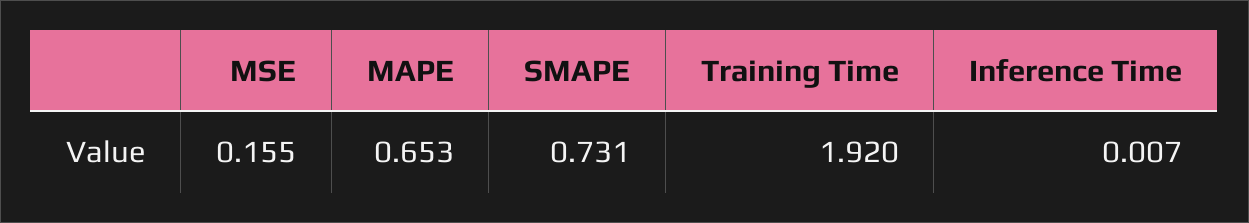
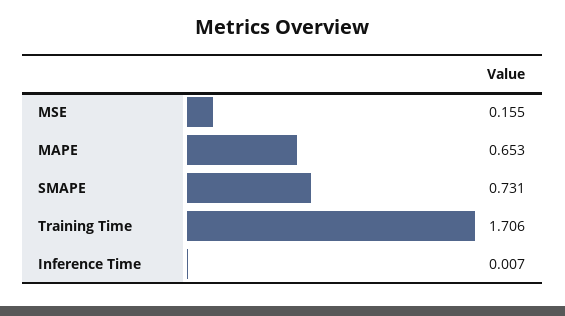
Training Time: 1.92 -> 1.706

